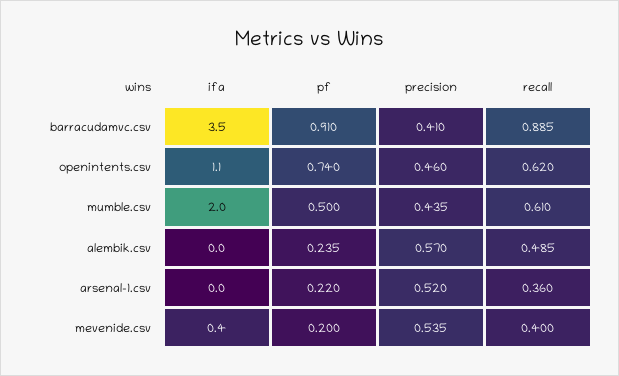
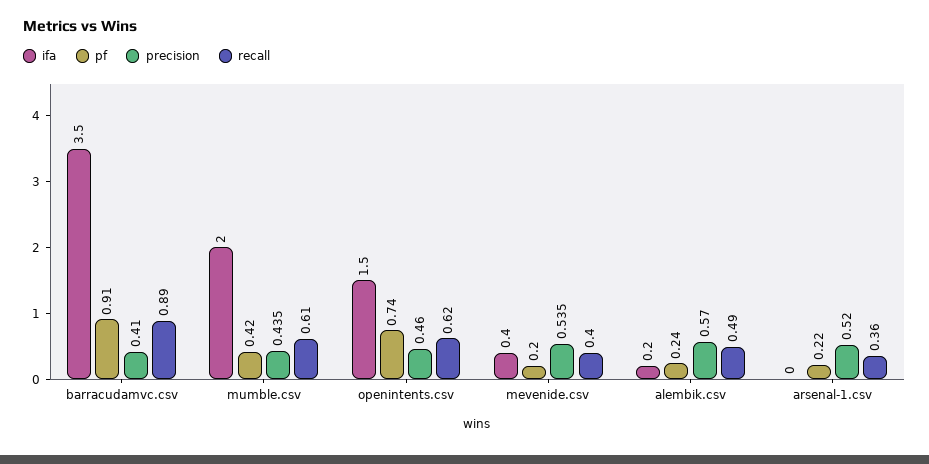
ifa, openintents.csv: 1.1 -> 1.5
pf, mumble.csv: 0.5 -> 0.42
ifa, alembik.csv: 0 -> 0.2

